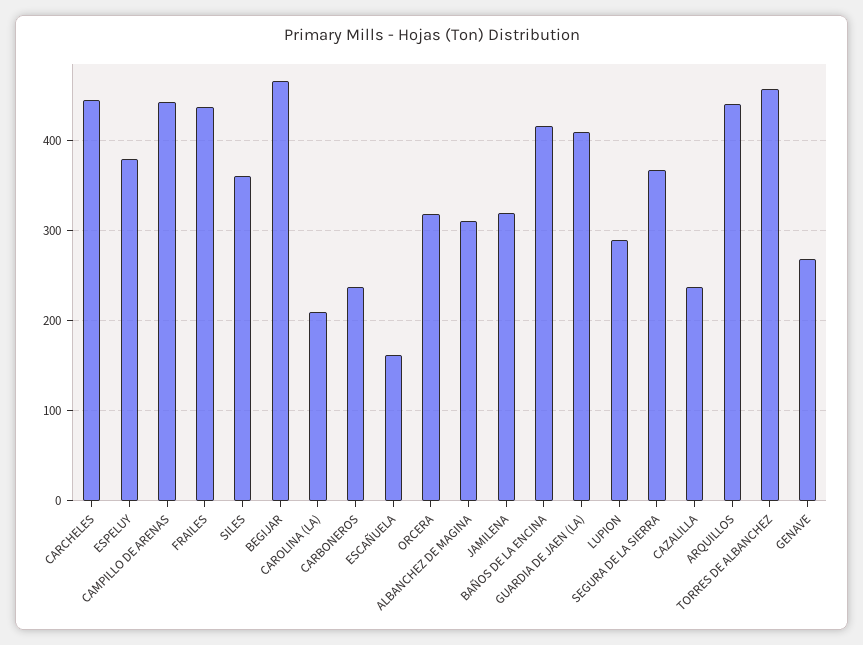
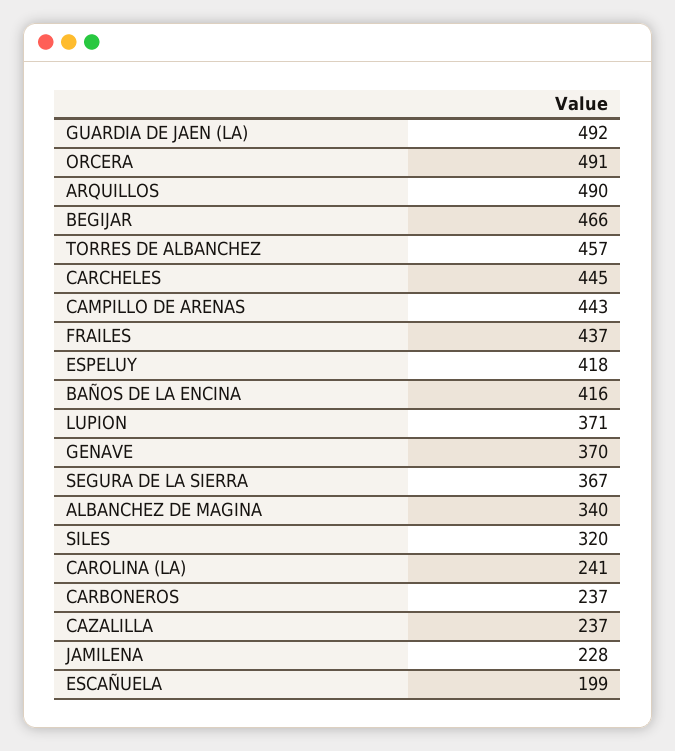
ESPELUY: 380 -> 418
SILES: 360 -> 320
CAROLINA (LA): 210 -> 241
ESCAÑUELA: 160 -> 199
ORCERA: 320 -> 491
ALBANCHEZ DE MAGINA: 310 -> 340
JAMILENA: 320 -> 228
GUARDIA DE JAEN (LA): 410 -> 492
LUPION: 290 -> 371
ARQUILLOS: 440 -> 490
GENAVE: 270 -> 370

